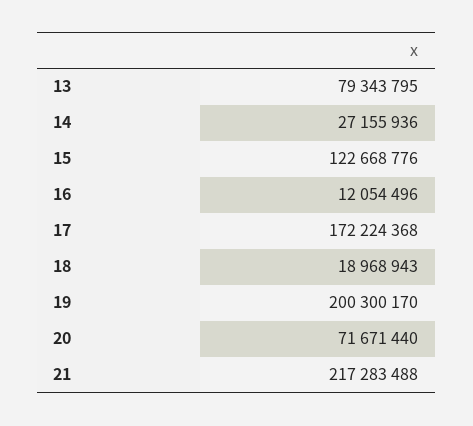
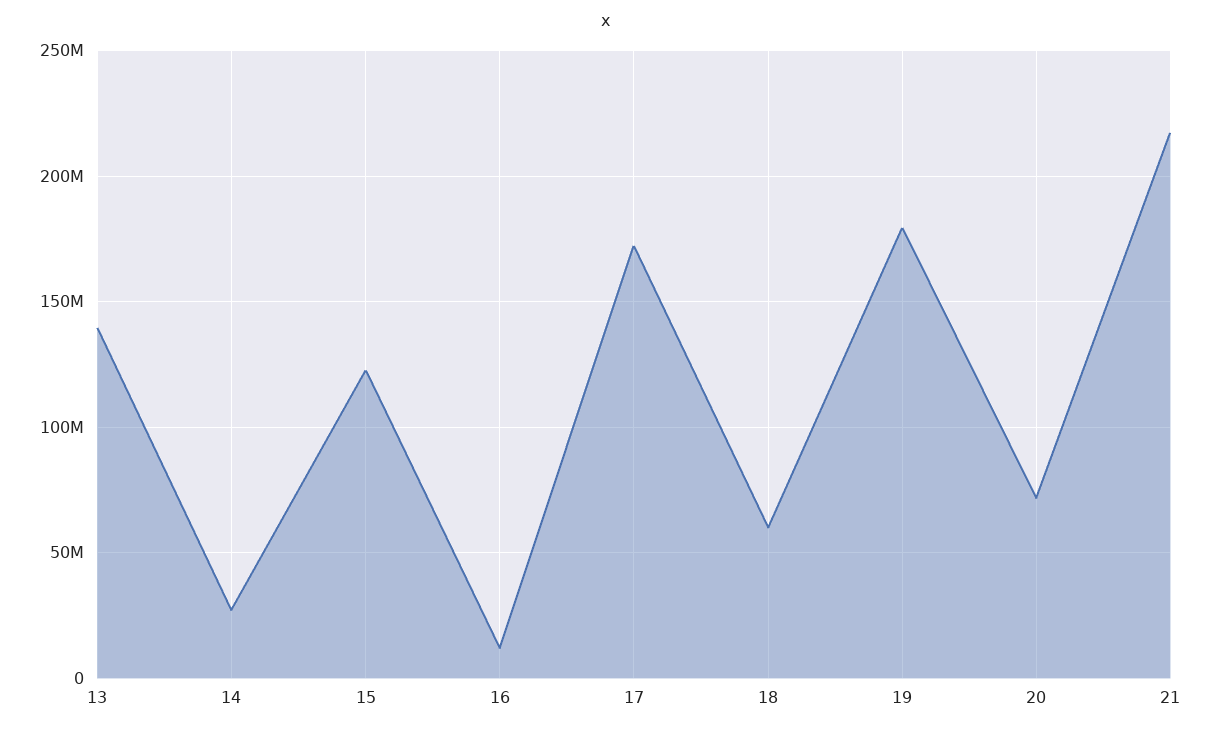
13: 79343795 -> 140000000
18: 18968943 -> 60000000
19: 200300170 -> 180000000

